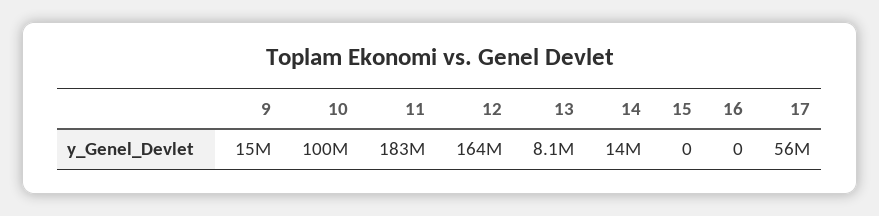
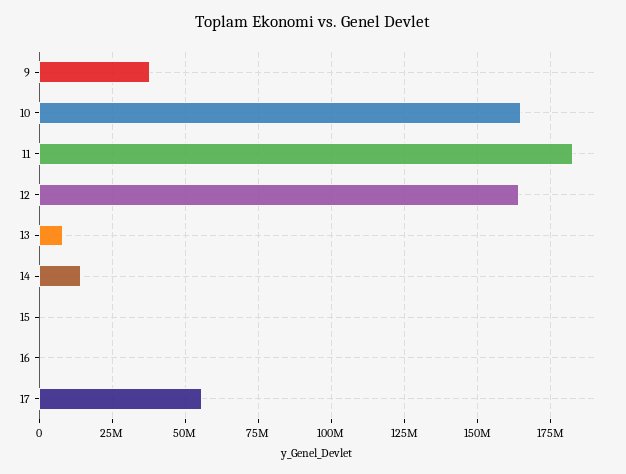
9: 15000000 -> 37500000
10: 100000000 -> 165000000

